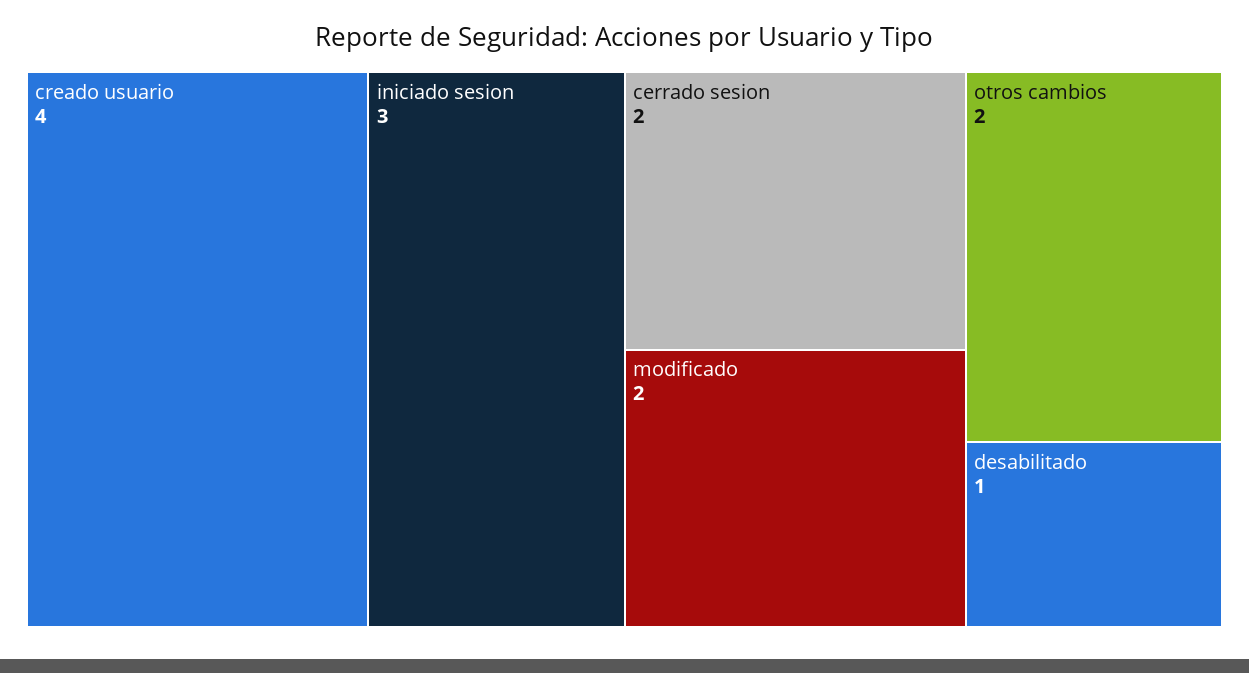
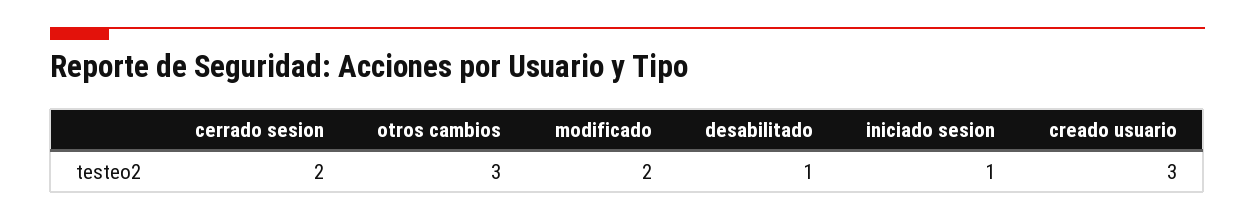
creado usuario: 4 -> 3
iniciado sesion: 3 -> 1
otros cambios: 2 -> 3

